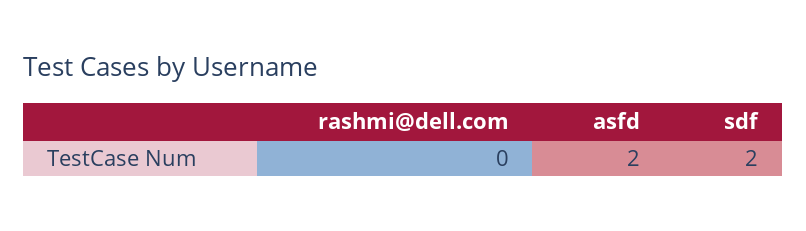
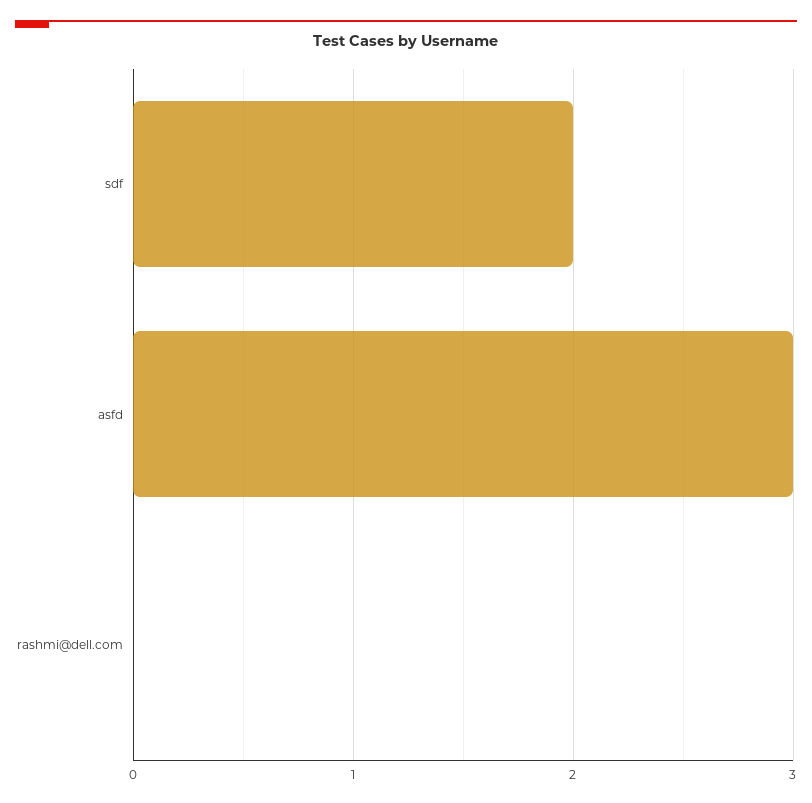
asfd: 2 -> 3

